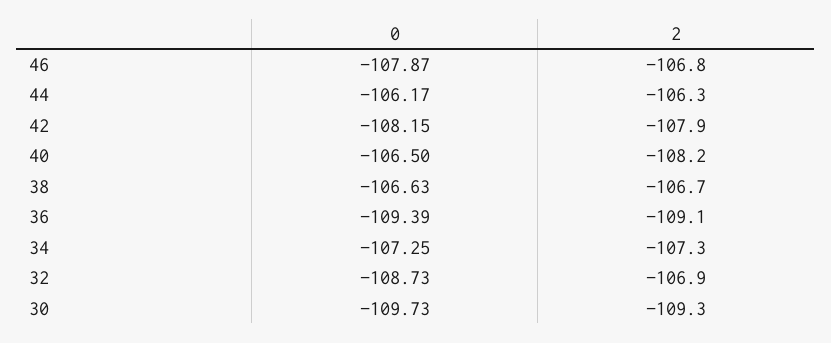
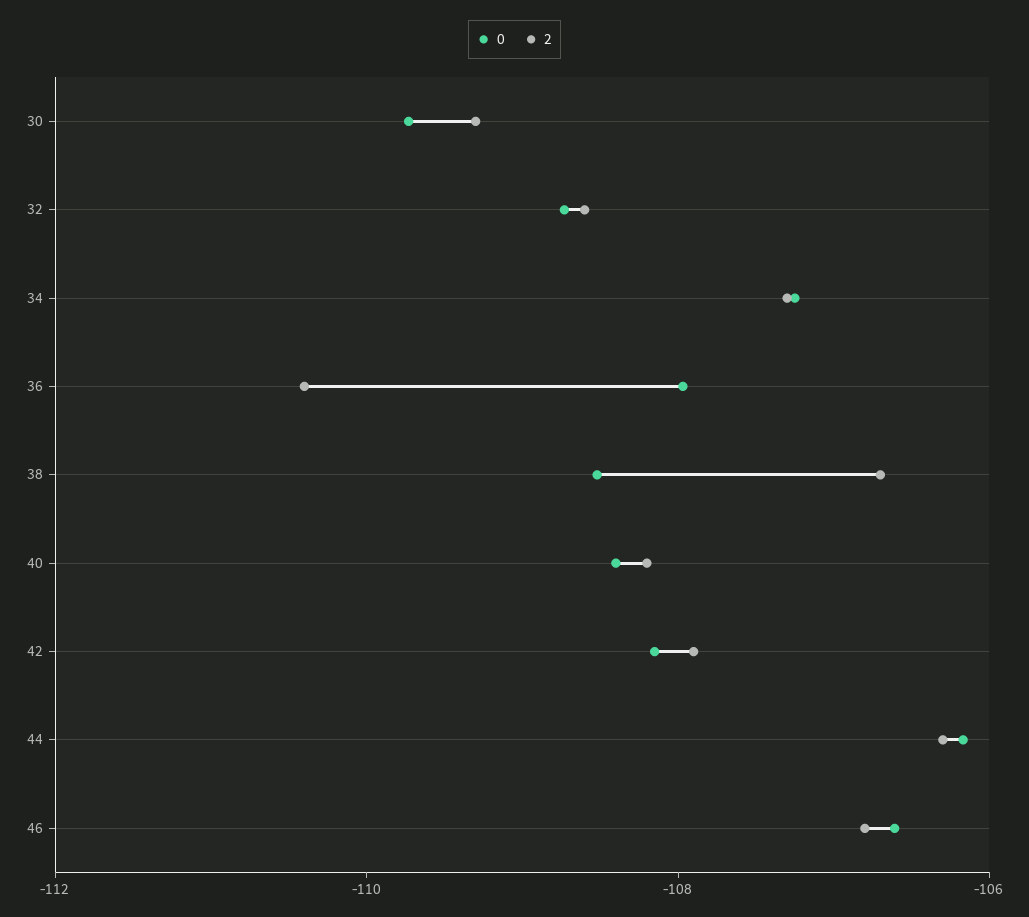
0, 46: -107.87 -> -106.5
0, 40: -106.5 -> -108.5
0, 38: -106.63 -> -108.5
0, 36: -109.39 -> -108
2, 36: -109.1 -> -110.5
2, 32: -106.9 -> -108.5

